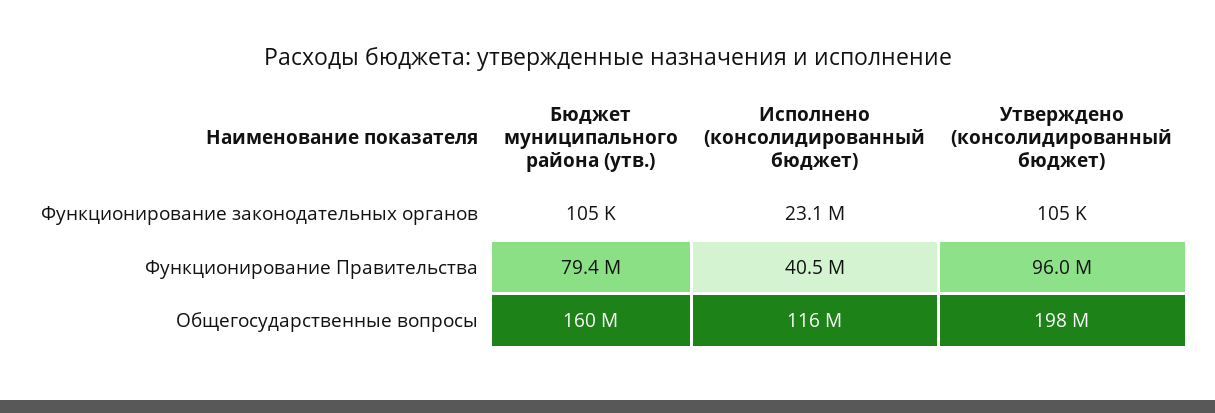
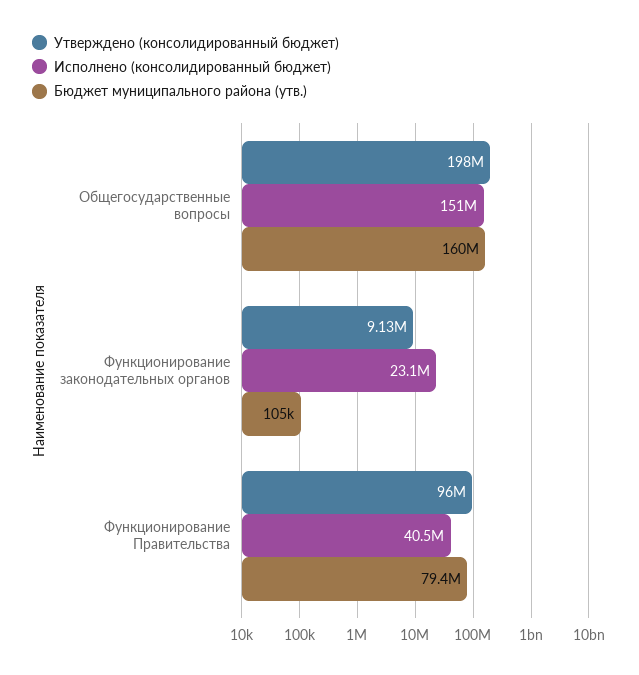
Утверждено (консолидированный бюджет), Функционирование законодательных органов: 105000 -> 9130000
Исполнено (консолидированный бюджет), Общегосударственные вопросы: 116000000 -> 151000000

